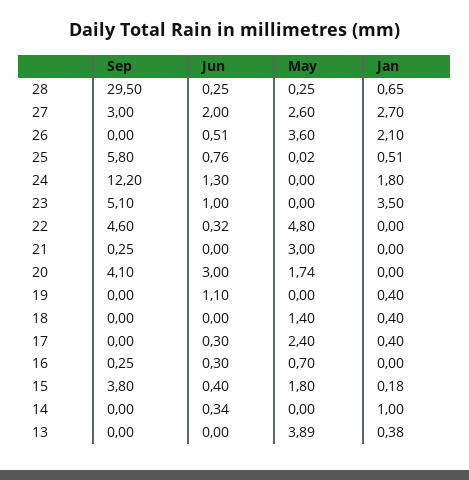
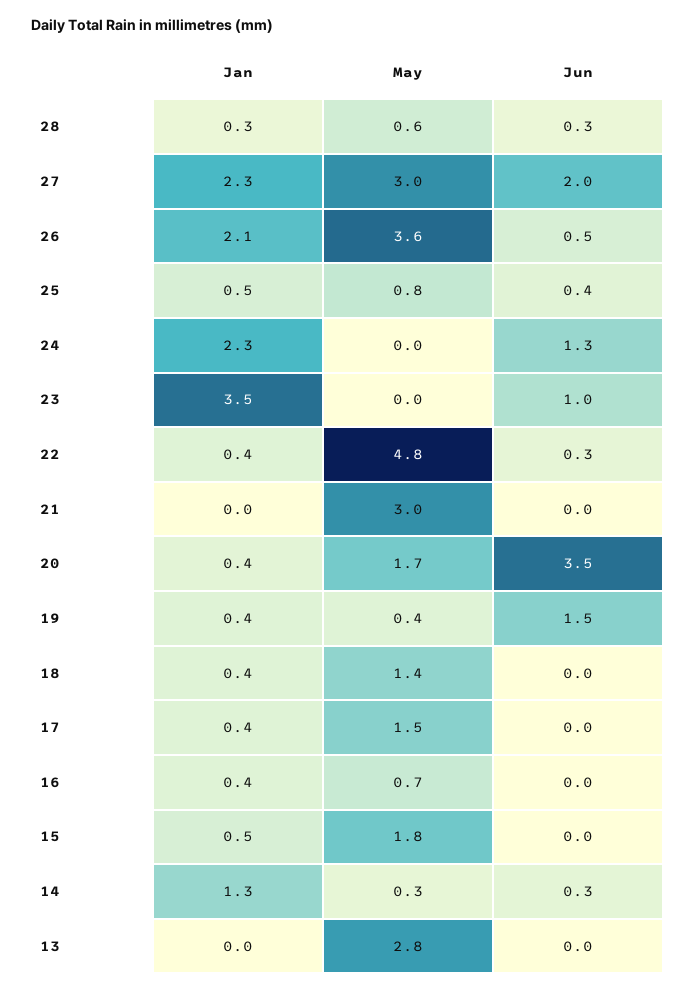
Sep, 28: 29.5 -> none
May, 28: 0.25 -> 0.6
Jan, 28: 0.65 -> 0.3
Sep, 27: 3 -> none
May, 27: 2.6 -> 3
Jan, 27: 2.7 -> 2.3
Sep, 26: 0 -> none
Sep, 25: 5.8 -> none
Jun, 25: 0.76 -> 0.4
May, 25: 0.02 -> 0.8
Sep, 24: 12.2 -> none
Jan, 24: 1.8 -> 2.3
Sep, 23: 5.1 -> none
Sep, 22: 4.6 -> none
Jan, 22: 0 -> 0.4
Sep, 21: 0.25 -> none
Sep, 20: 4.1 -> none
Jun, 20: 3 -> 3.5
Jan, 20: 0 -> 0.4
Sep, 19: 0 -> none
Jun, 19: 1.1 -> 1.5
May, 19: 0 -> 0.4
Sep, 18: 0 -> none
Sep, 17: 0 -> none
Jun, 17: 0.3 -> 0
May, 17: 2.4 -> 1.5
Sep, 16: 0.25 -> none
Jun, 16: 0.3 -> 0
Jan, 16: 0 -> 0.4
Sep, 15: 3.8 -> none
Jun, 15: 0.4 -> 0
Jan, 15: 0.18 -> 0.5
Sep, 14: 0 -> none
May, 14: 0 -> 0.3
Jan, 14: 1 -> 1.3
Sep, 13: 0 -> none
May, 13: 3.89 -> 2.8
Jan, 13: 0.38 -> 0

